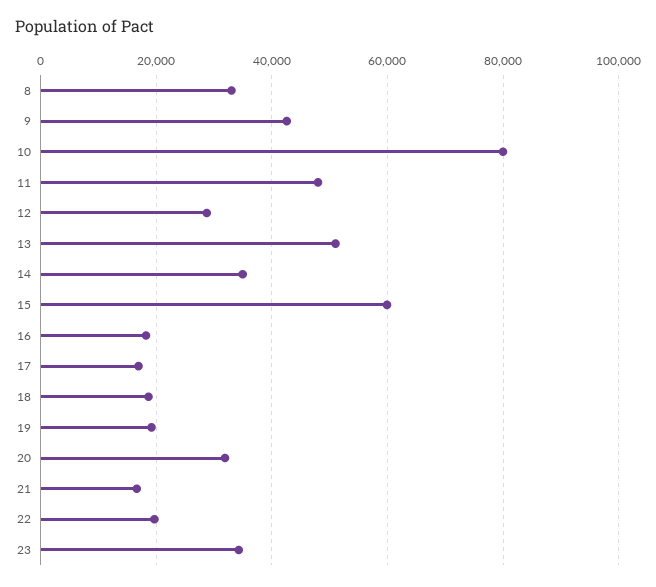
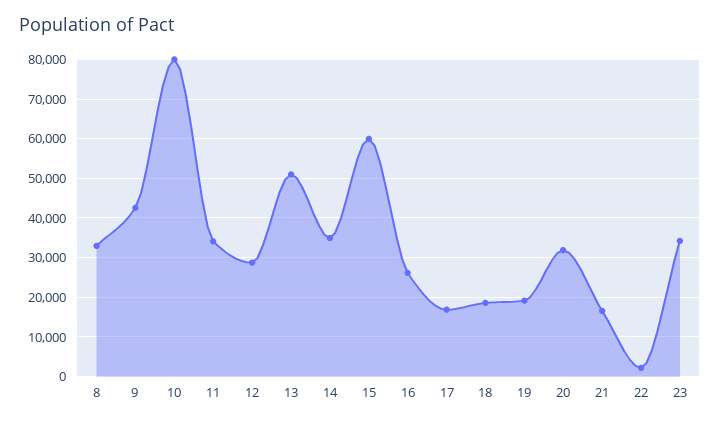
11: 48000 -> 34000
16: 18000 -> 26000
22: 20000 -> 2000

